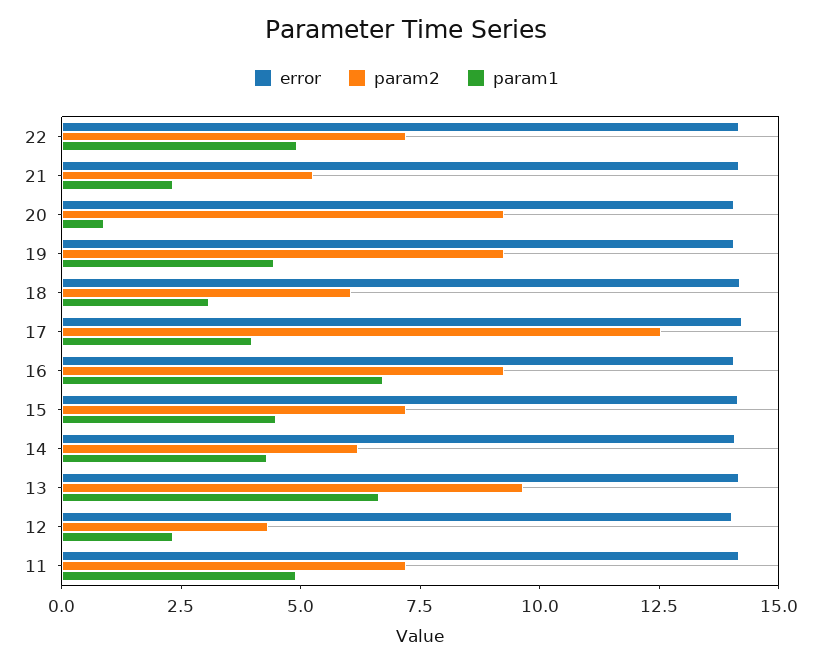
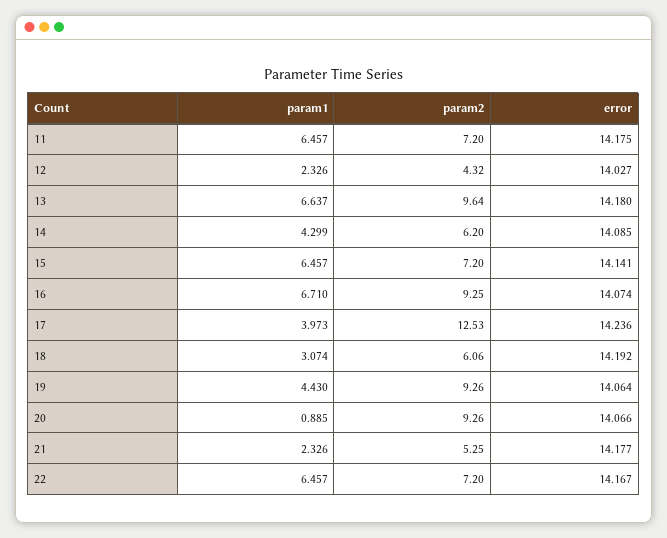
param1, 22: 5 -> 6.457
param1, 15: 4.5 -> 6.457
param1, 11: 5 -> 6.457

